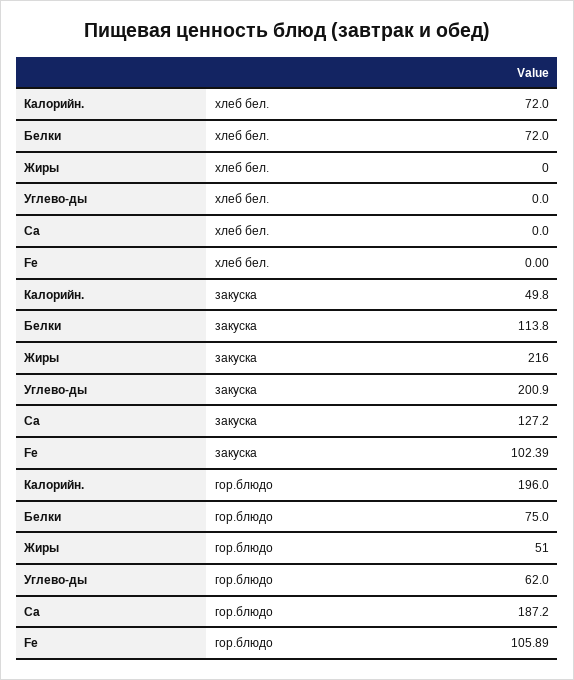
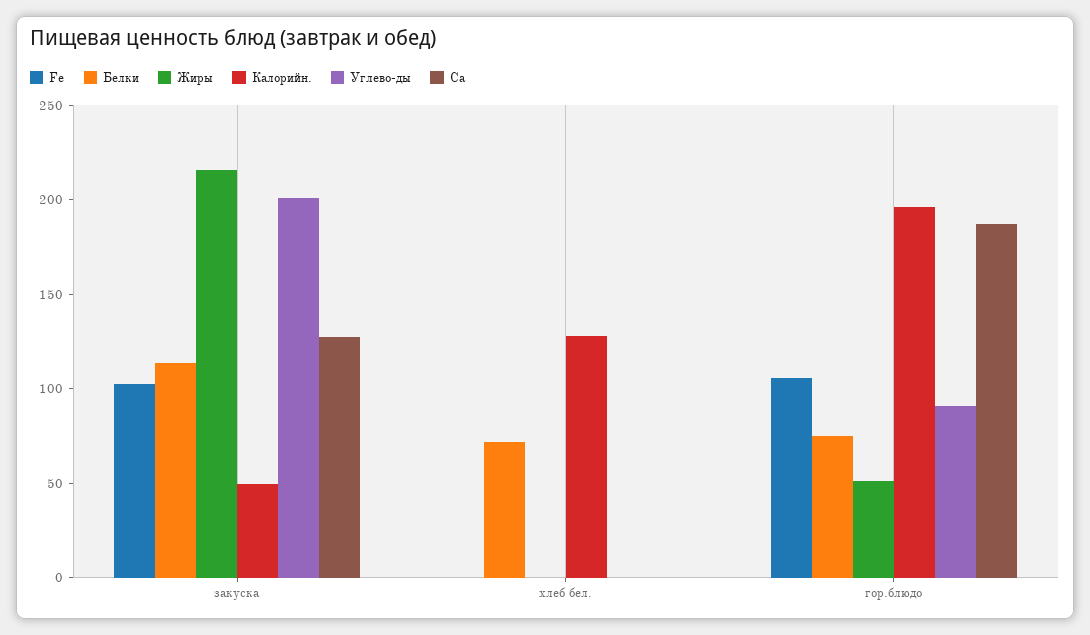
Калорийн., хлеб бел.: 72 -> 130
Углево-ды, гор.блюдо: 62 -> 90

